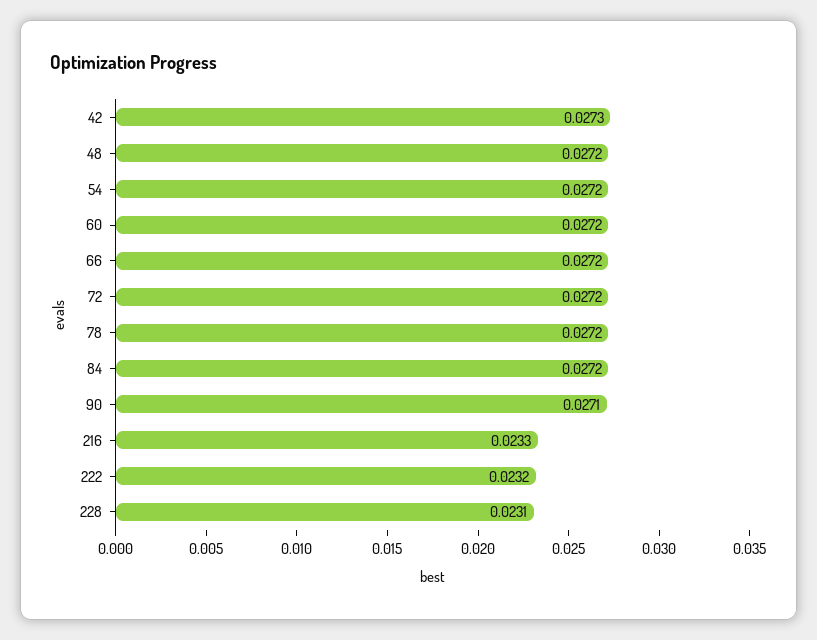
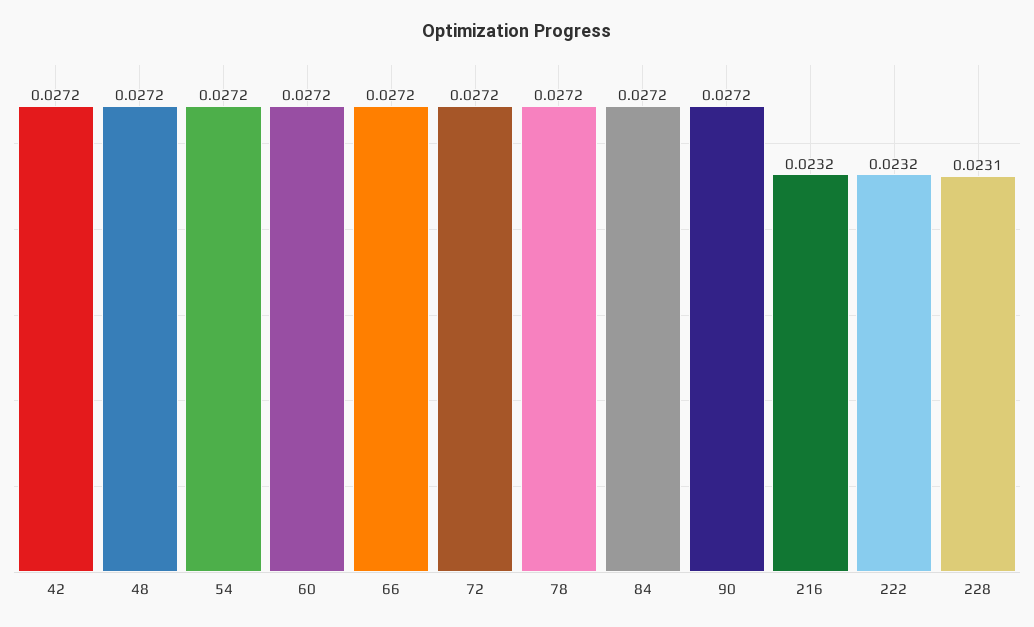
42: 0.0273 -> 0.0272
90: 0.0271 -> 0.0272
216: 0.0233 -> 0.0232

